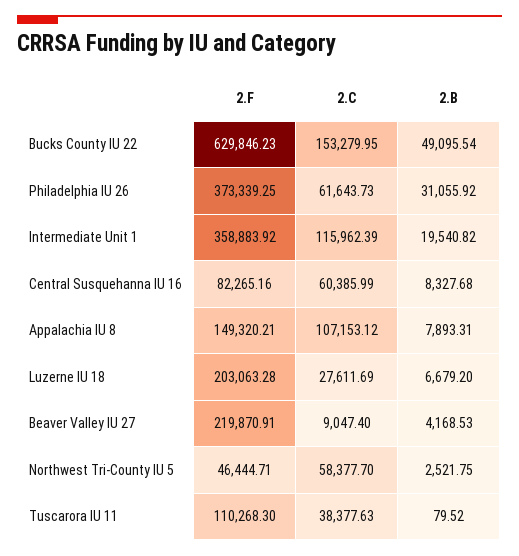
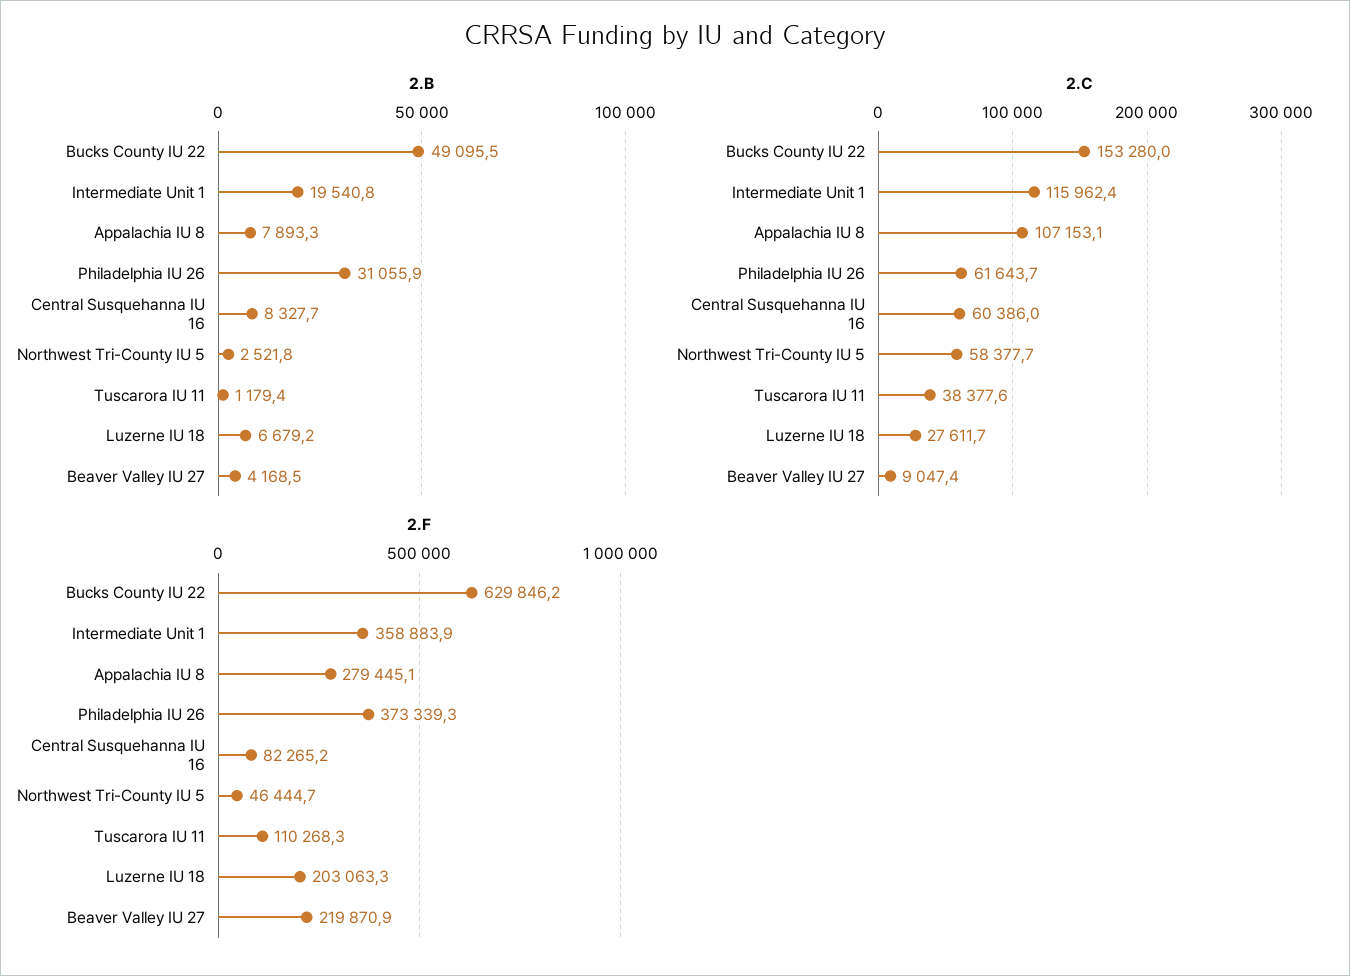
2.F, Appalachia IU 8: 149320.21 -> 279445.1
2.B, Tuscarora IU 11: 79.52 -> 1179.4

